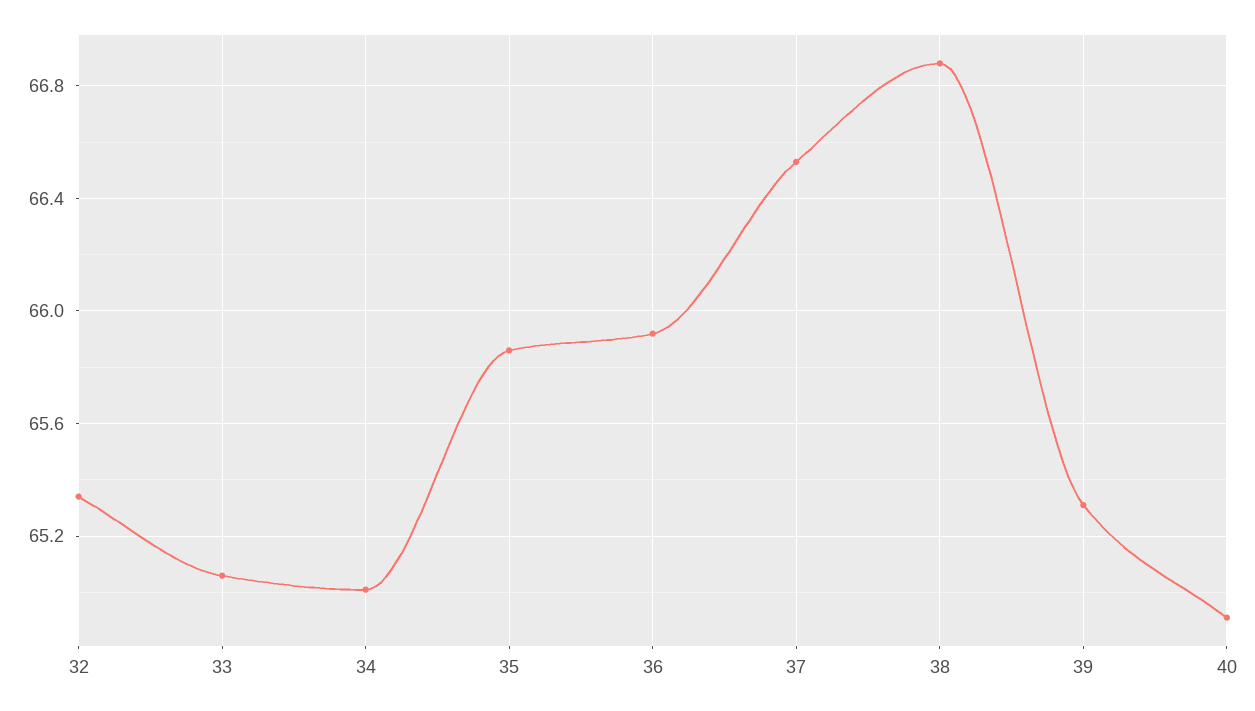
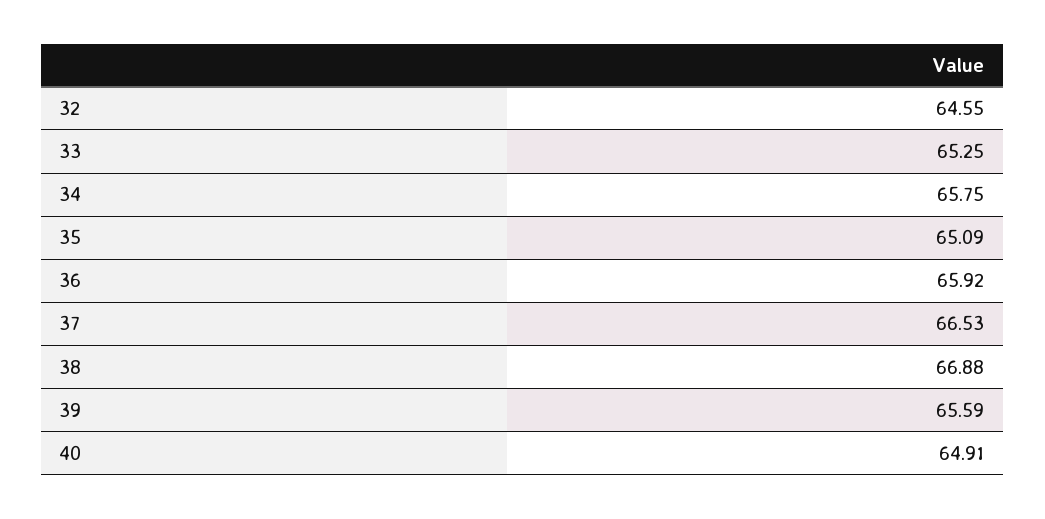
32: 65.35 -> 64.55
33: 65.05 -> 65.25
34: 65 -> 65.75
35: 65.85 -> 65.09
39: 65.3 -> 65.59

